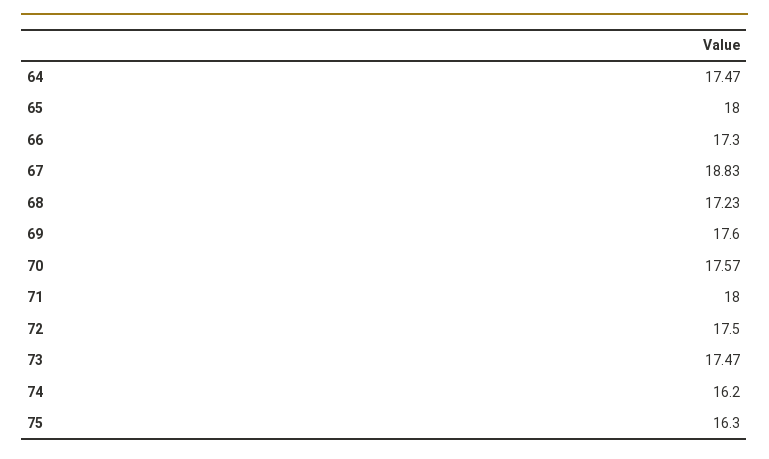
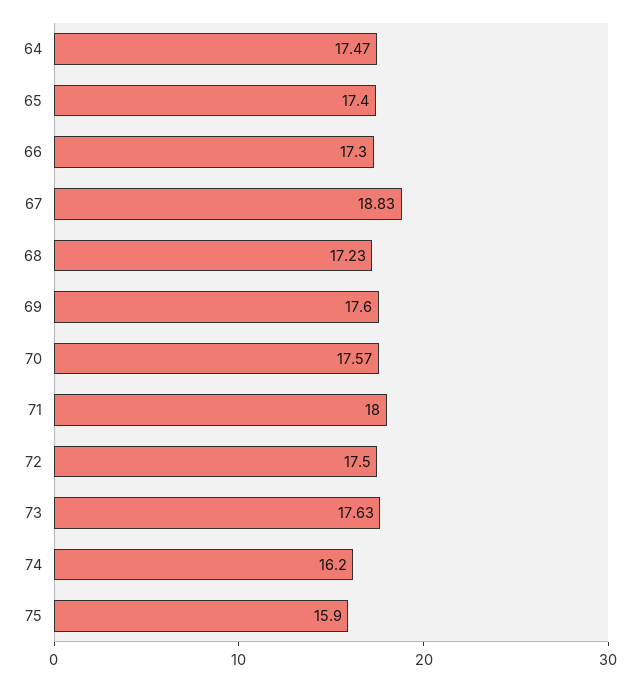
65: 18 -> 17.4
73: 17.47 -> 17.63
75: 16.3 -> 15.9

